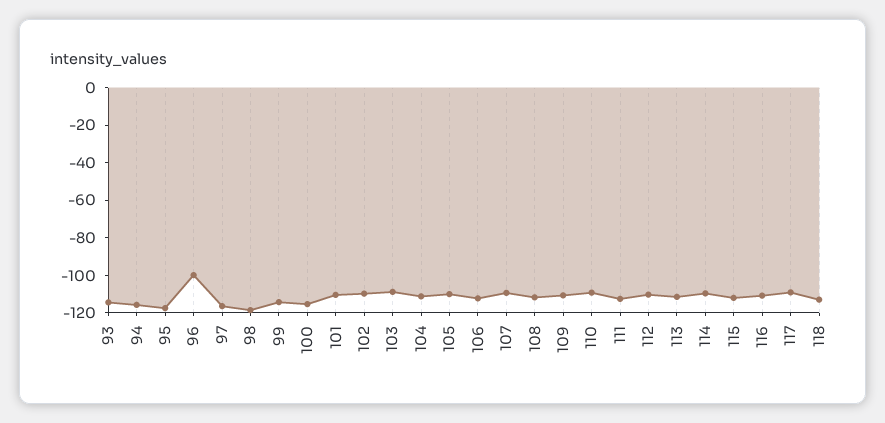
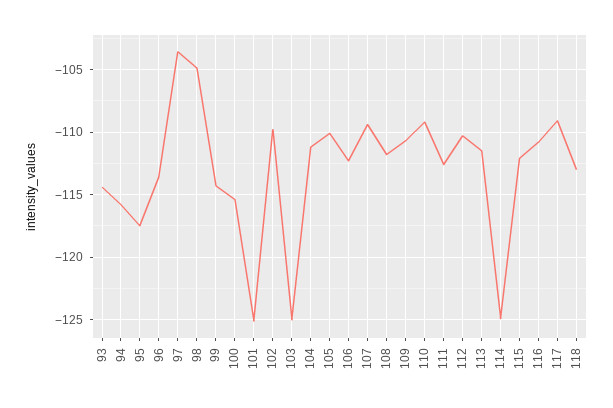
96: -100 -> -113.5
97: -115 -> -103.5
98: -120 -> -105
101: -110 -> -125
103: -110 -> -125
114: -110 -> -125

